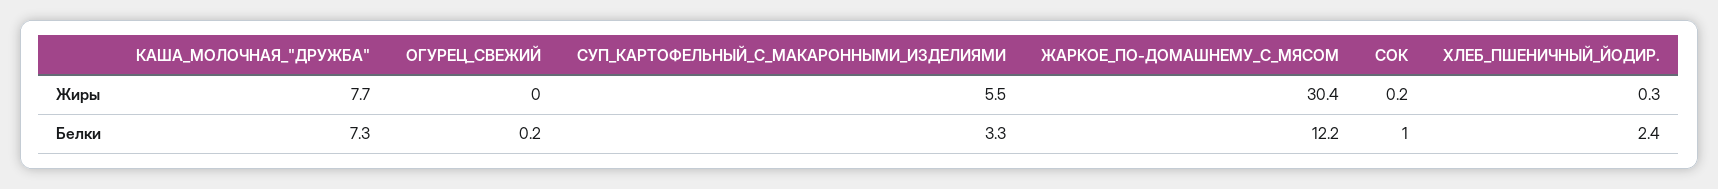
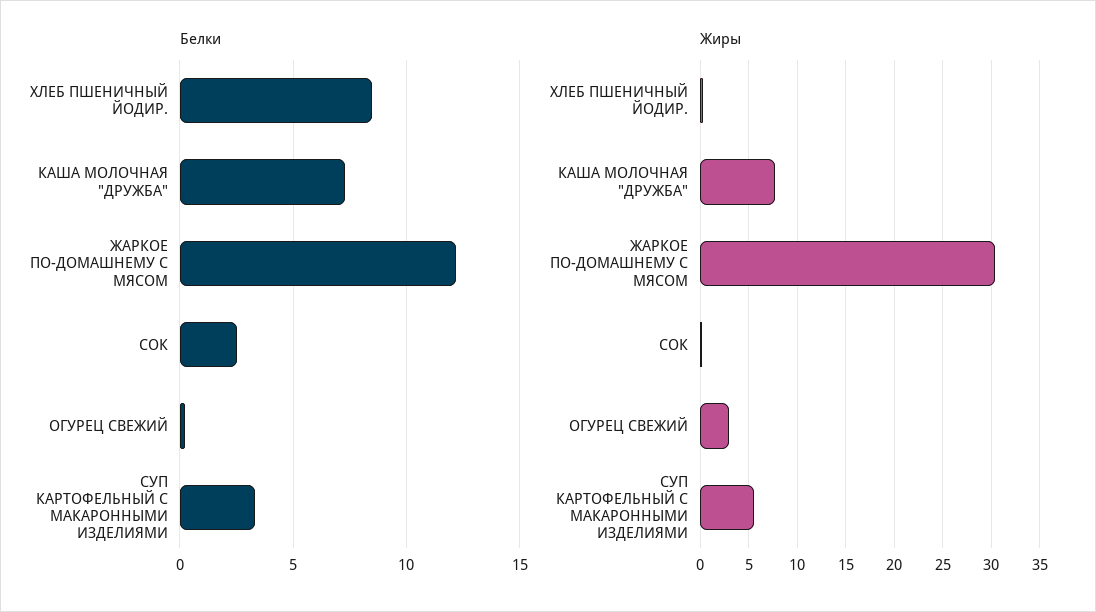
Жиры, ОГУРЕЦ_СВЕЖИЙ: 0 -> 3
Белки, СОК: 1 -> 2.5
Белки, ХЛЕБ_ПШЕНИЧНЫЙ_ЙОДИР.: 2.4 -> 8.5

